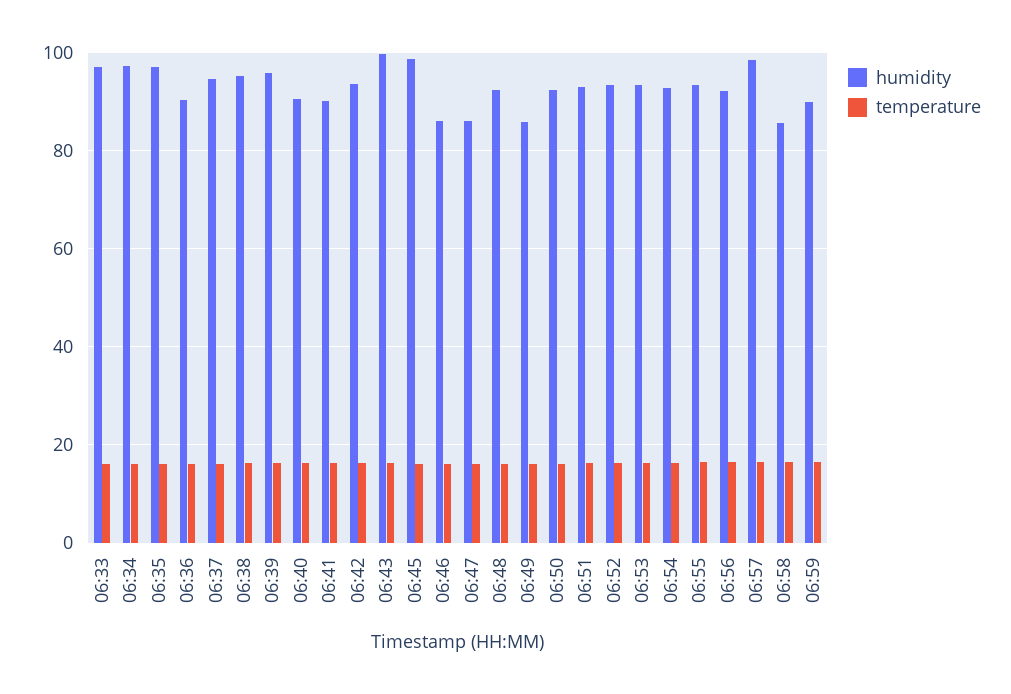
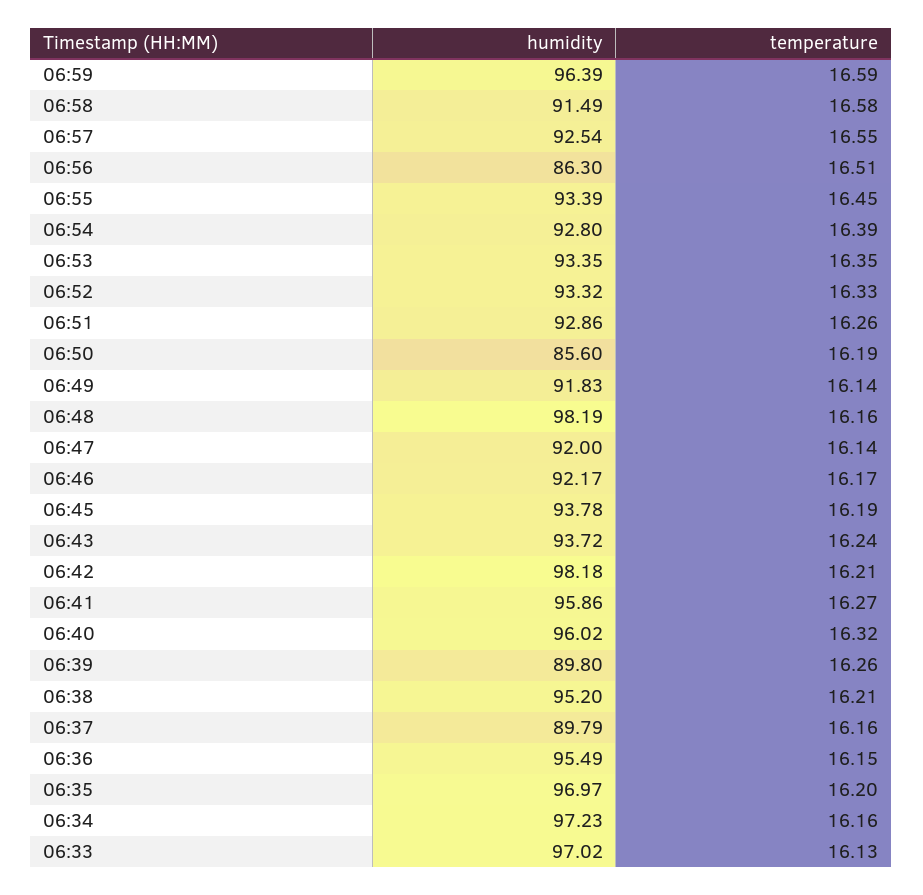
humidity, 06:36: 90 -> 95.49
humidity, 06:37: 94 -> 89.79
humidity, 06:39: 96 -> 89.8
humidity, 06:40: 90 -> 96.02
humidity, 06:41: 90 -> 95.86
humidity, 06:42: 94 -> 98.18
humidity, 06:43: 100 -> 93.72
humidity, 06:45: 98 -> 93.78
humidity, 06:46: 86 -> 92.17
humidity, 06:47: 86 -> 92
humidity, 06:48: 92 -> 98.19
humidity, 06:49: 86 -> 91.83
humidity, 06:50: 92 -> 85.6
humidity, 06:56: 92 -> 86.3
humidity, 06:57: 98 -> 92.54
humidity, 06:58: 86 -> 91.49
humidity, 06:59: 90 -> 96.39

